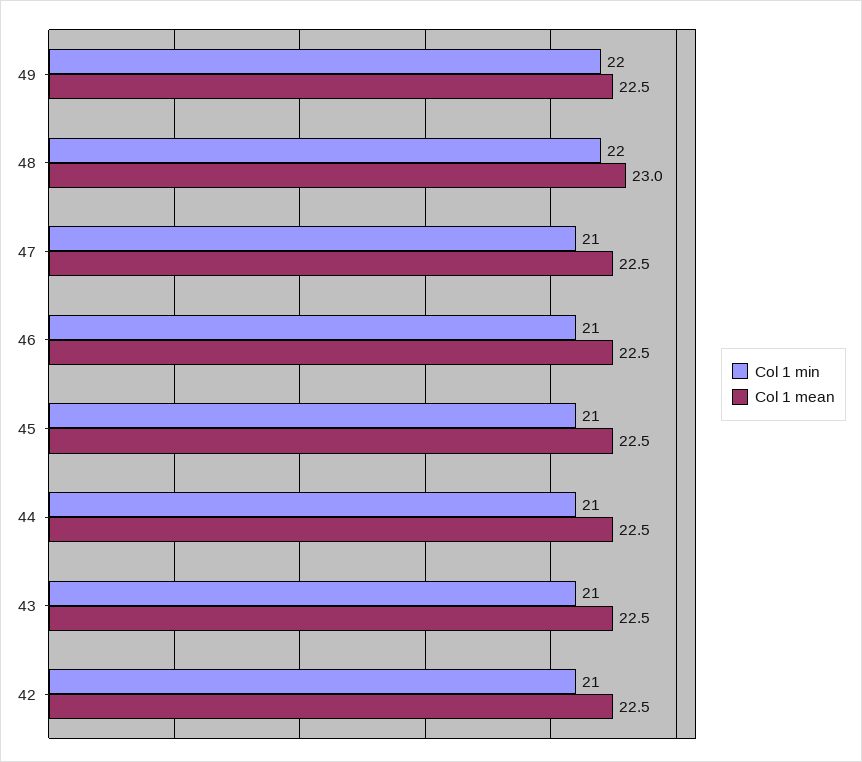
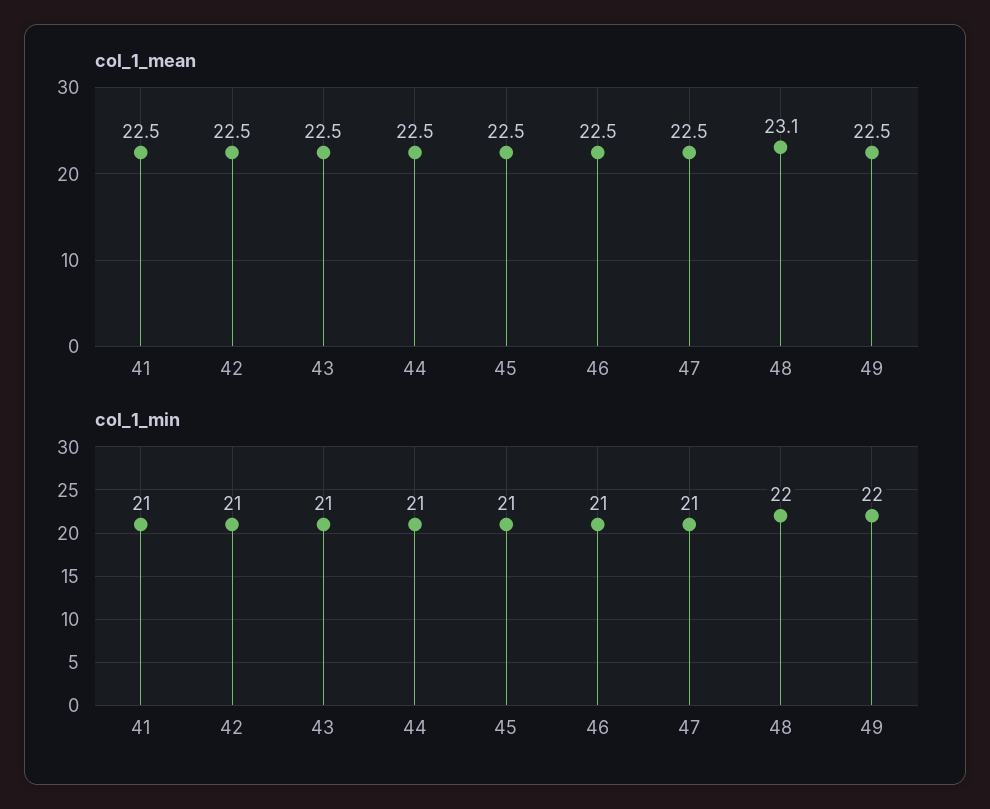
Col 1 mean, 48: 23 -> 23.1
Col 1 mean, 41: none -> 22.5
Col 1 min, 41: none -> 21

